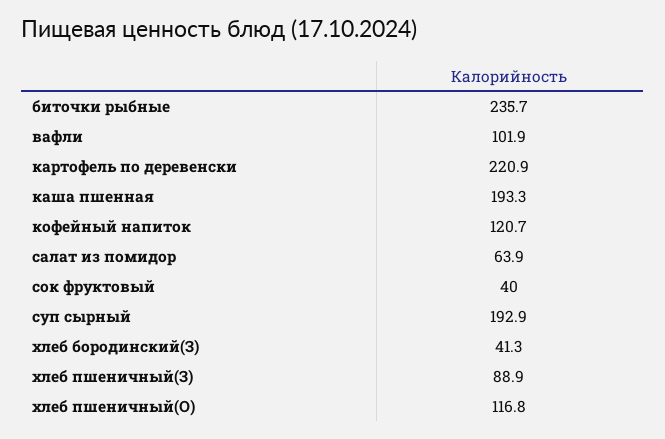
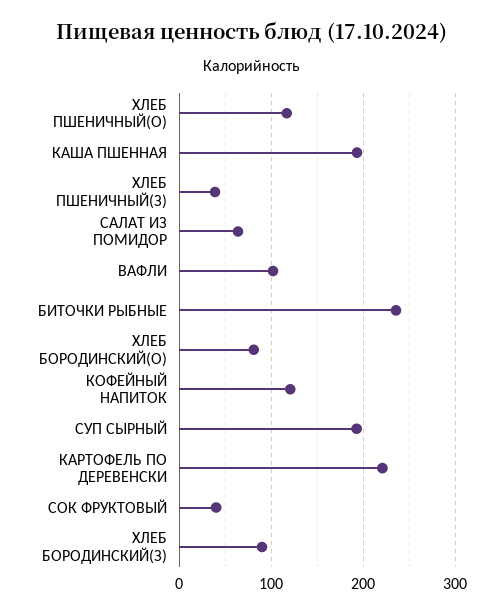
хлеб бородинский(З): 41.3 -> 90
хлеб пшеничный(З): 88.9 -> 40
ХЛЕБ БОРОДИНСКИЙ(О): none -> 80

